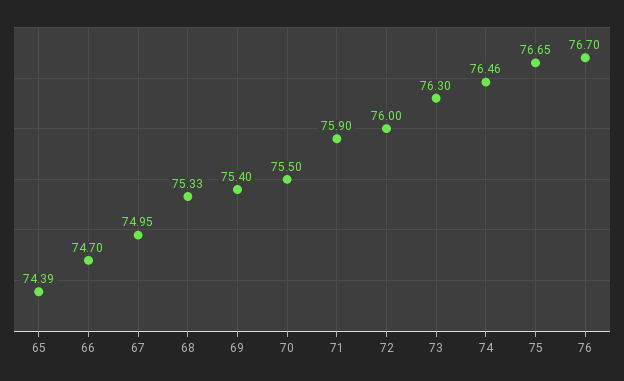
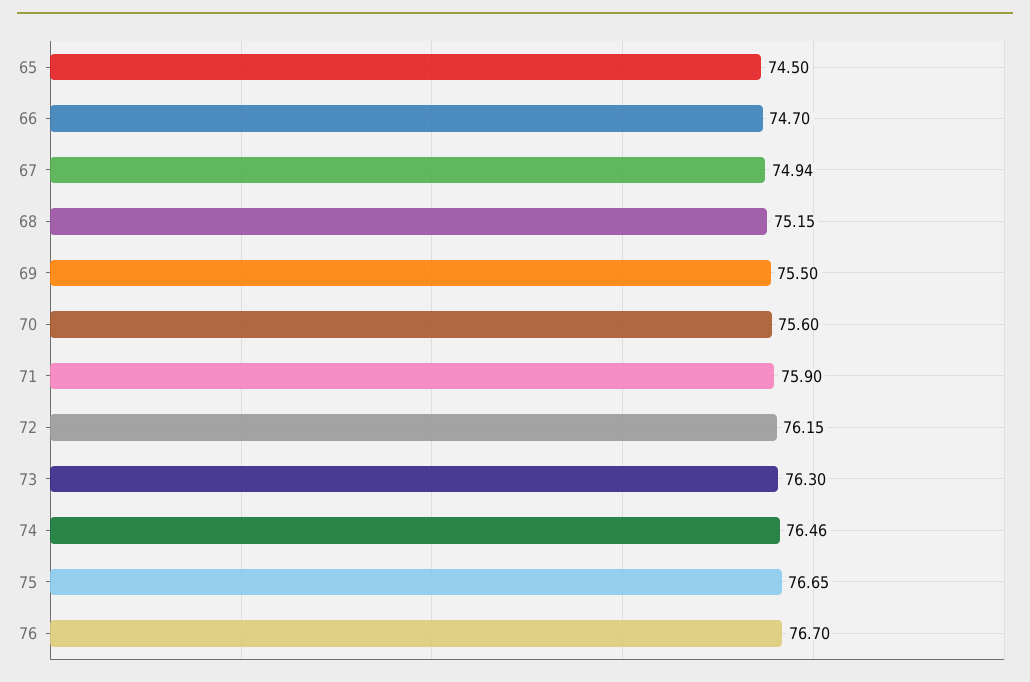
65: 74.39 -> 74.5
67: 74.95 -> 74.94
68: 75.33 -> 75.15
69: 75.4 -> 75.5
70: 75.5 -> 75.6
72: 76 -> 76.15

